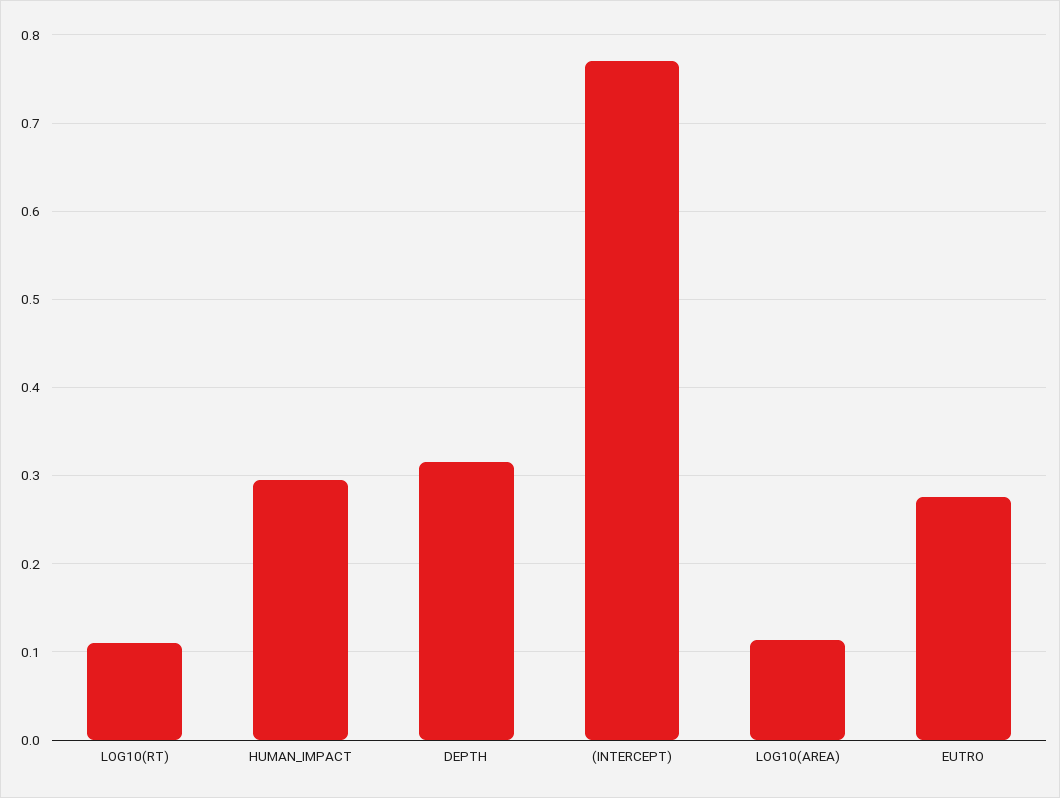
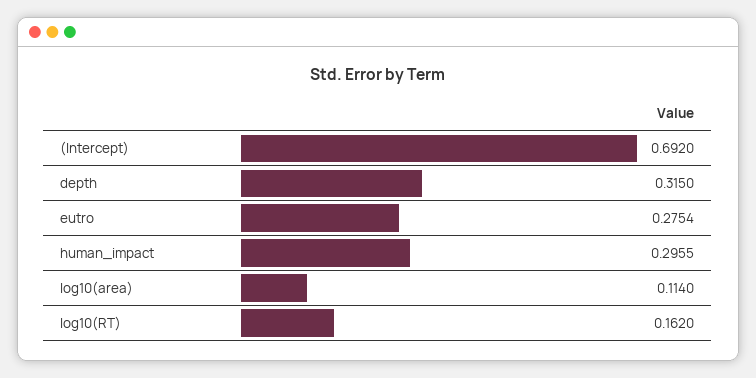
LOG10(RT): 0.11 -> 0.162
(INTERCEPT): 0.77 -> 0.692

